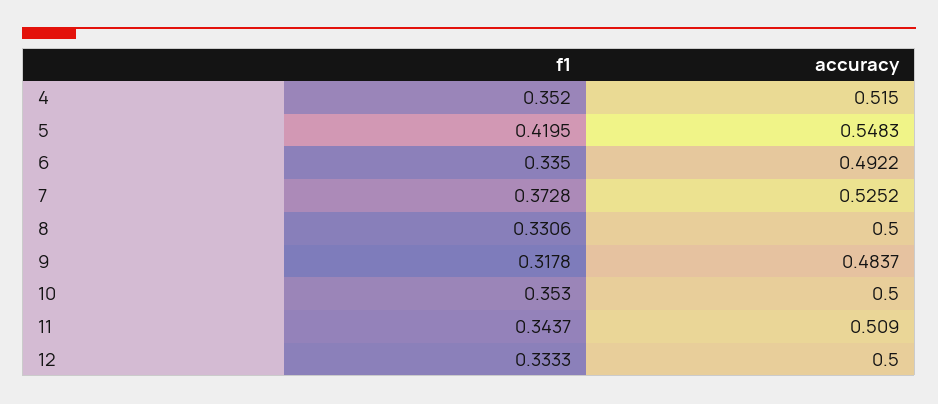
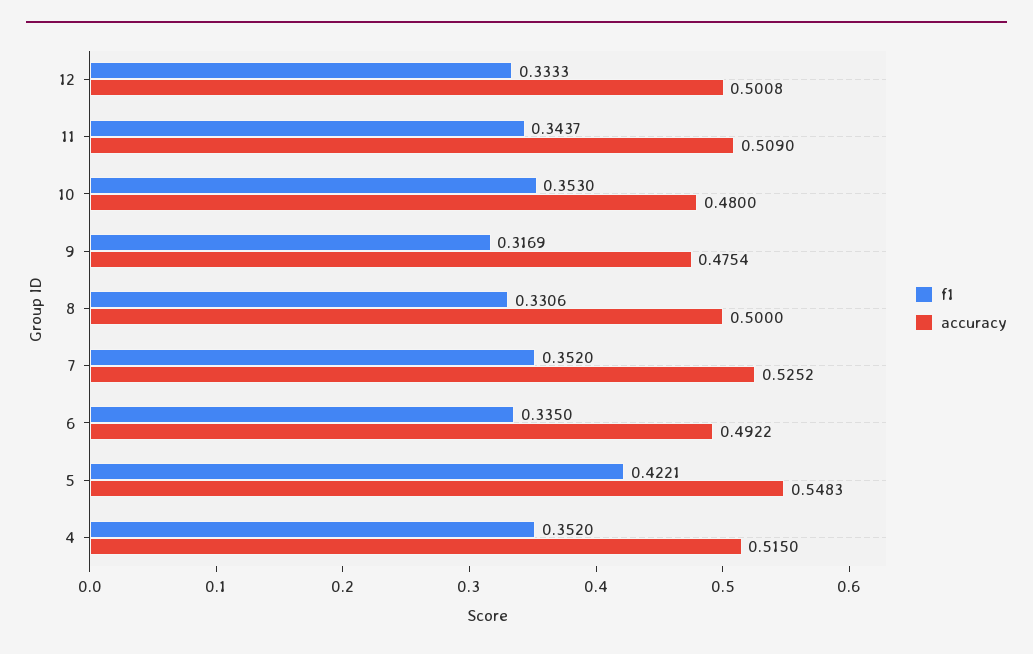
f1, 5: 0.4195 -> 0.4221
f1, 7: 0.3728 -> 0.352
f1, 9: 0.3178 -> 0.3169
accuracy, 9: 0.4837 -> 0.4754
accuracy, 10: 0.5 -> 0.48
accuracy, 12: 0.5 -> 0.5008

